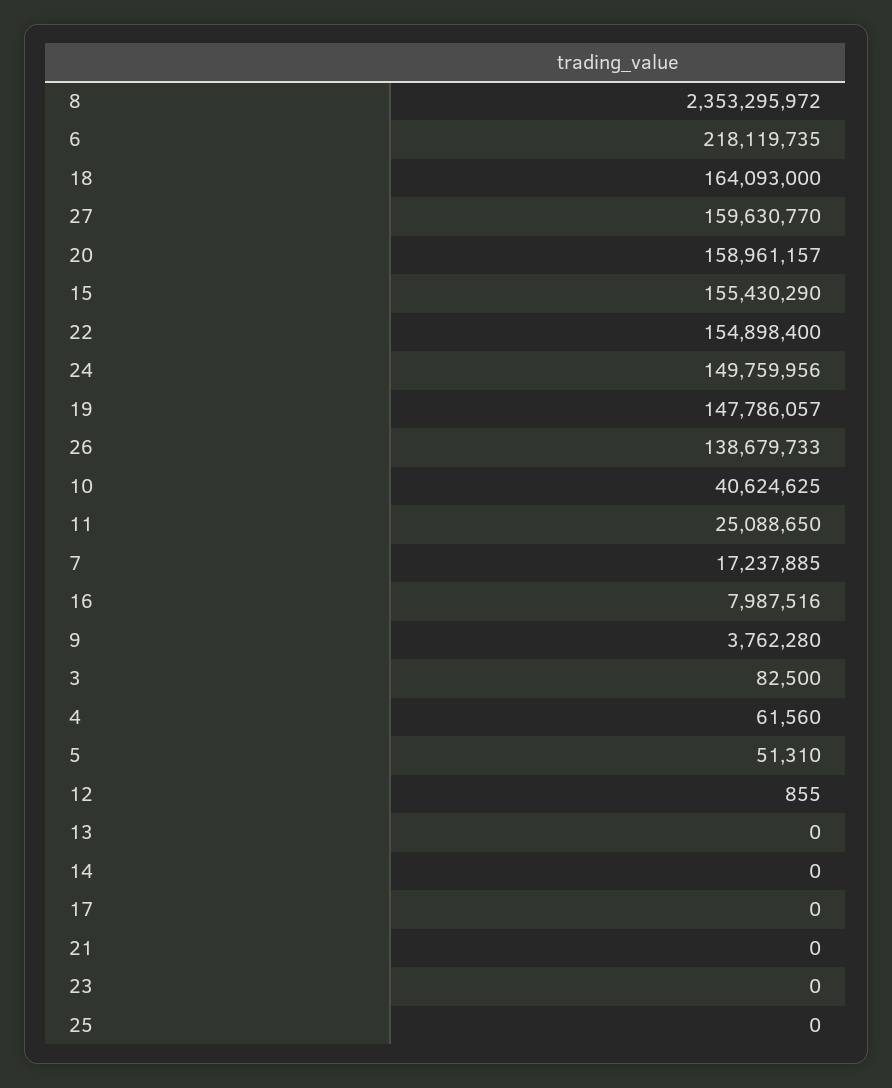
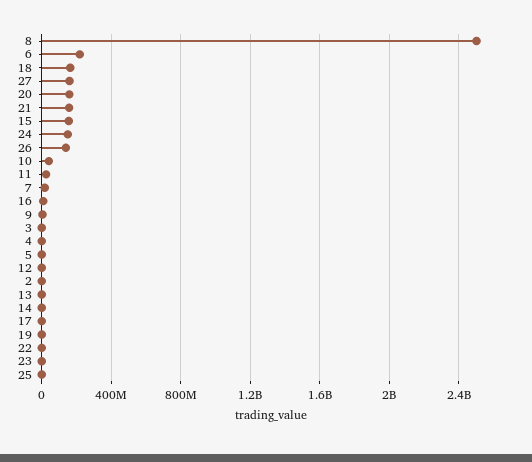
8: 2353295972 -> 2500000000
22: 154898400 -> 0
19: 147786057 -> 0
21: 0 -> 150000000
2: none -> 0

